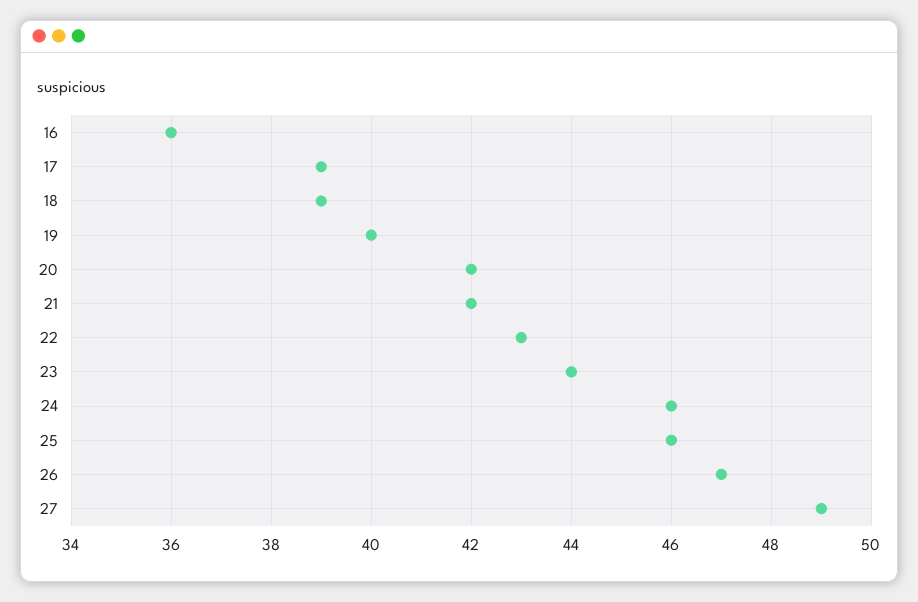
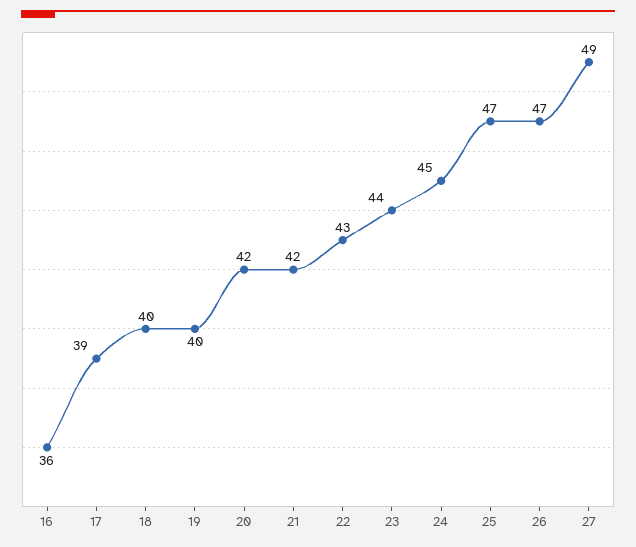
18: 39 -> 40
24: 46 -> 45
25: 46 -> 47

